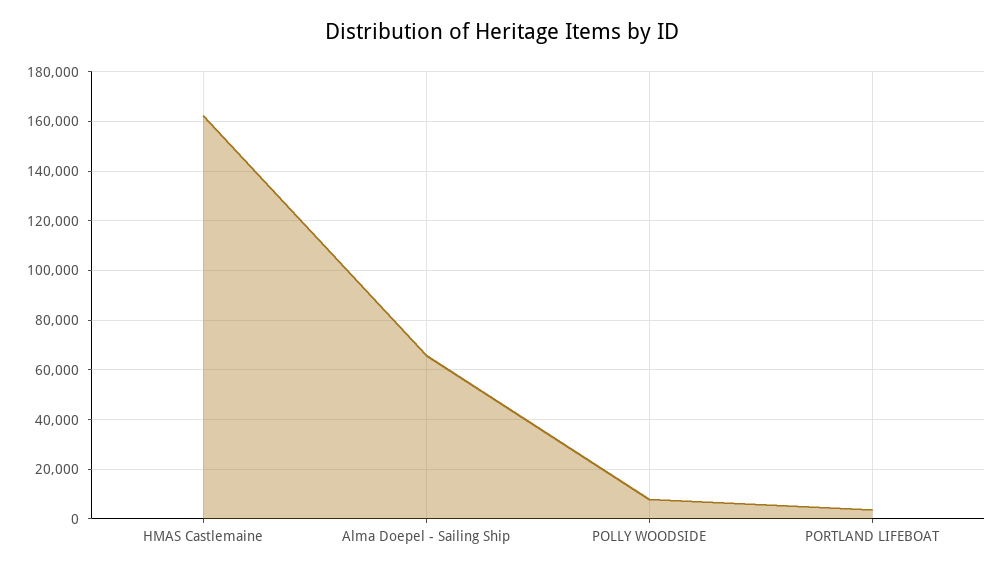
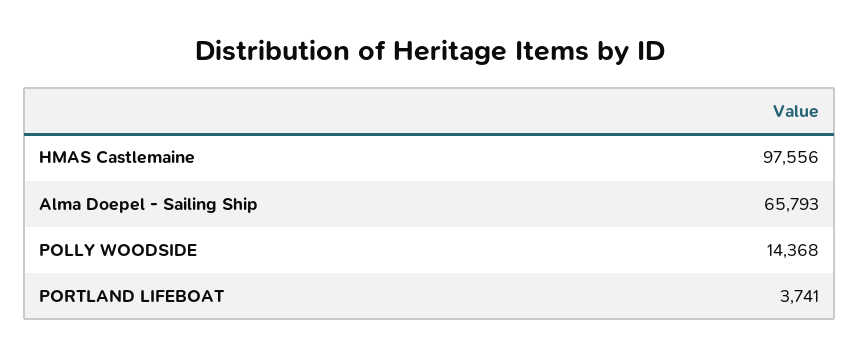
HMAS Castlemaine: 162500 -> 97556
POLLY WOODSIDE: 7500 -> 14368

